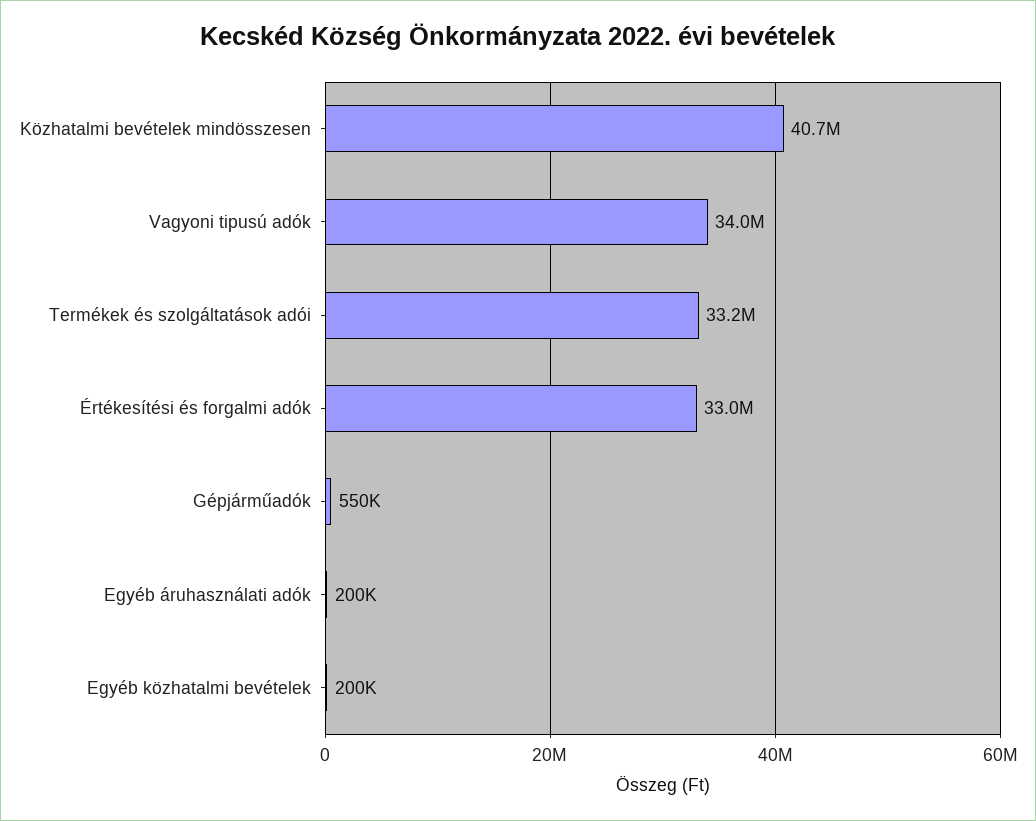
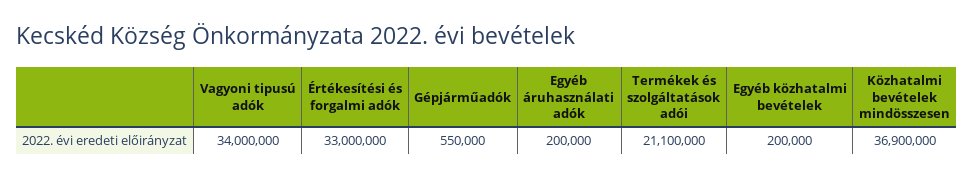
Közhatalmi bevételek mindösszesen: 40700000 -> 36900000
Termékek és szolgáltatások adói: 33200000 -> 21100000

